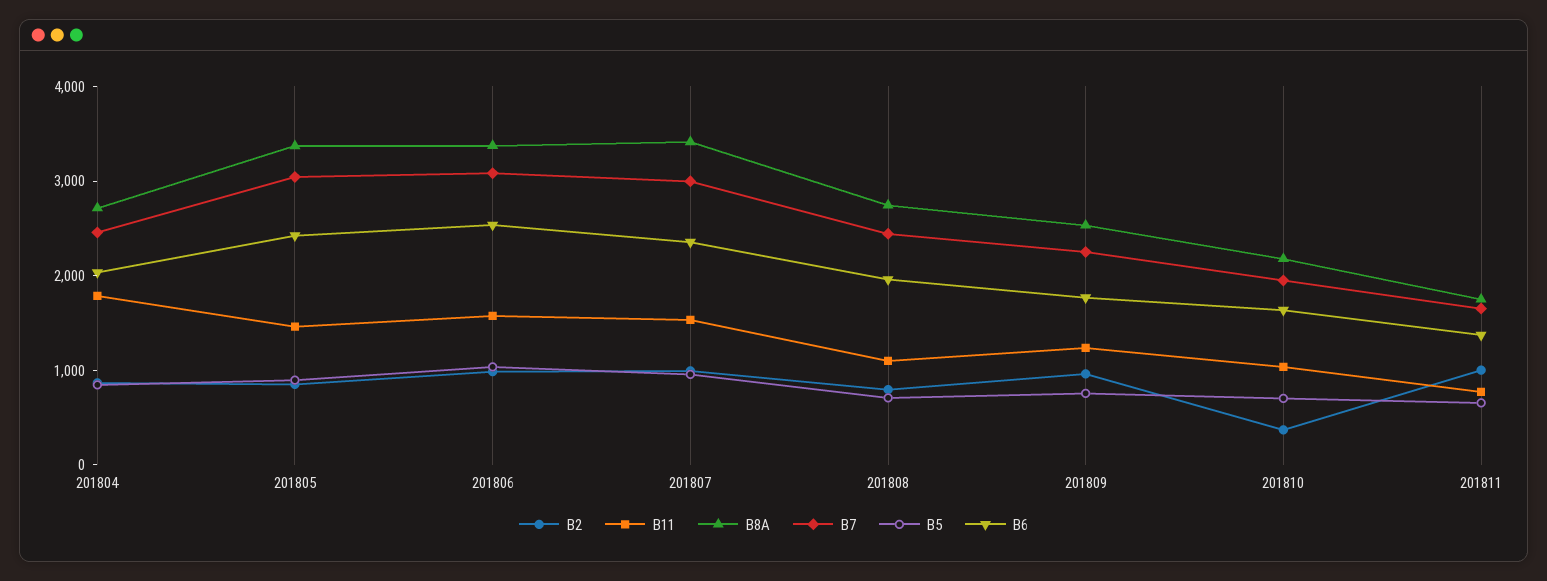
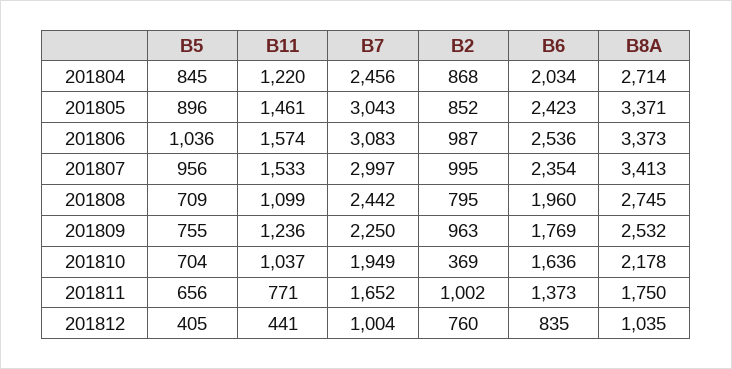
B11, 201804: 1800 -> 1220
B5, 201812: none -> 405
B11, 201812: none -> 441
B7, 201812: none -> 1004
B2, 201812: none -> 760
B6, 201812: none -> 835
B8A, 201812: none -> 1035

